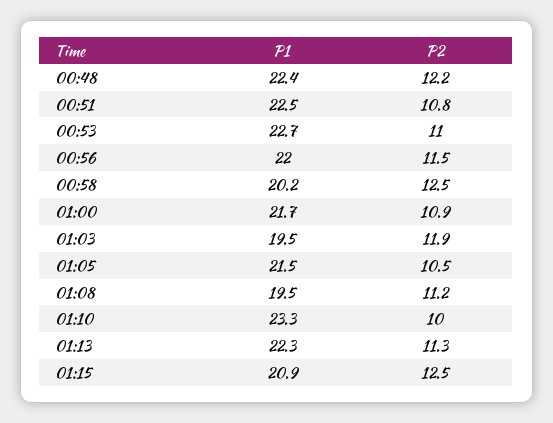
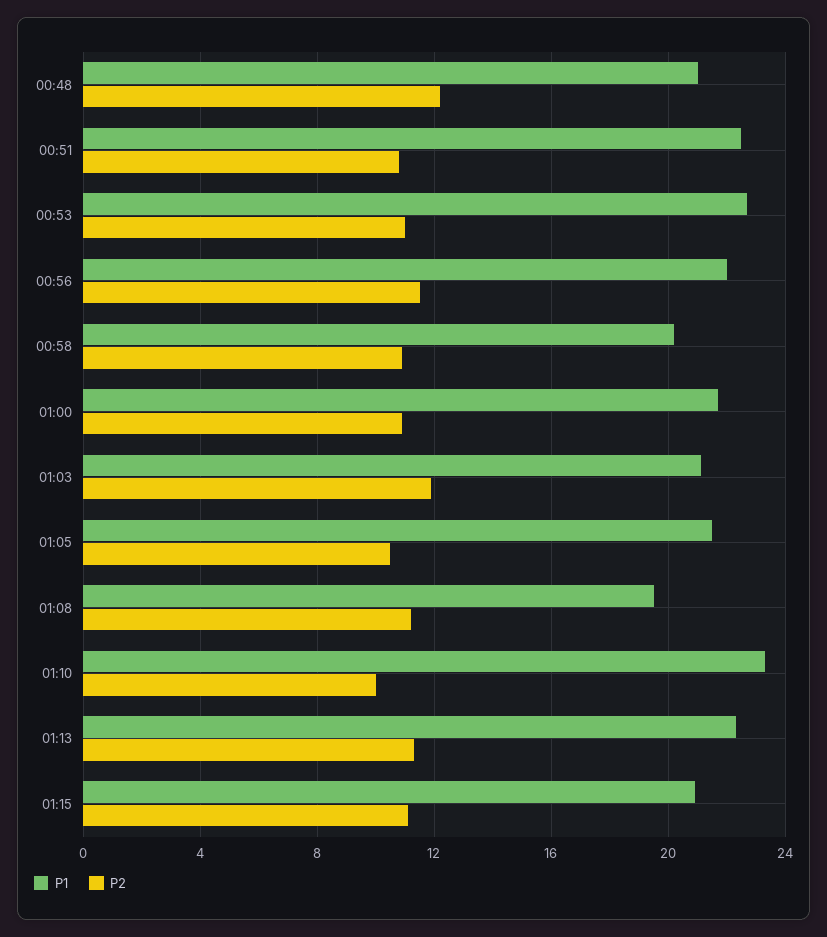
P1, 00:48: 22.4 -> 21
P2, 00:58: 12.5 -> 11
P1, 01:03: 19.5 -> 21
P2, 01:15: 12.5 -> 11

